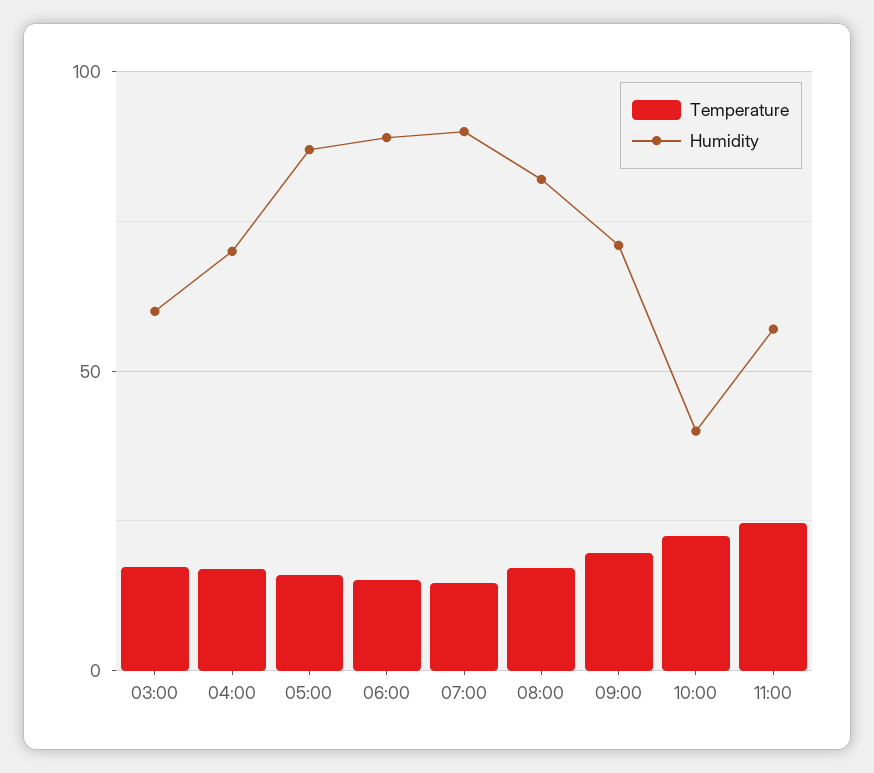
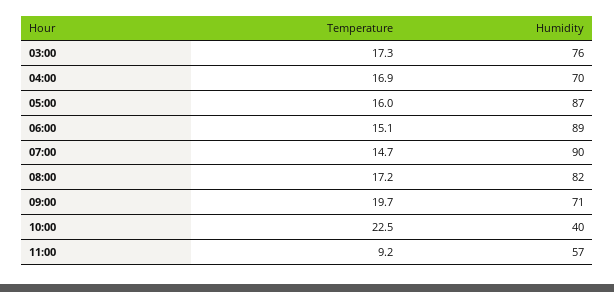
Humidity, 03:00: 60 -> 76
Temperature, 11:00: 25 -> 9.2

